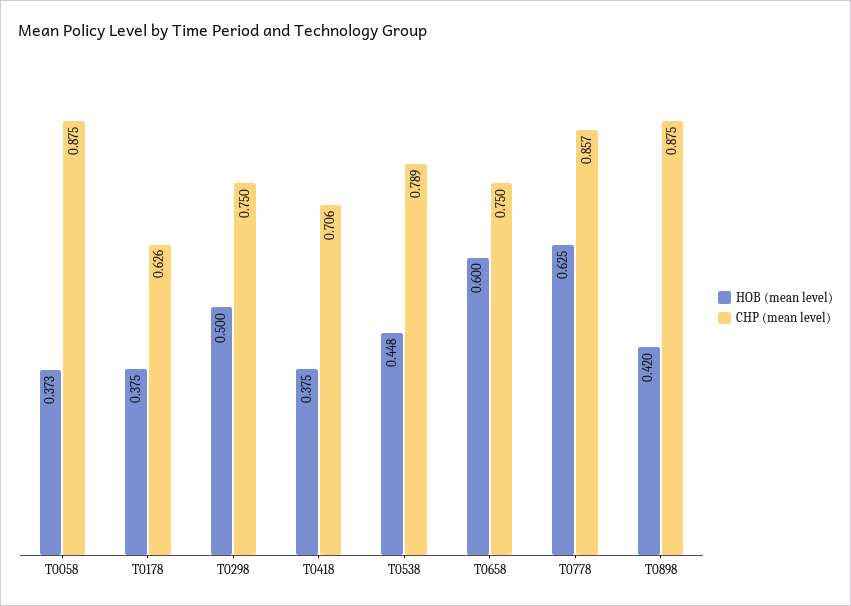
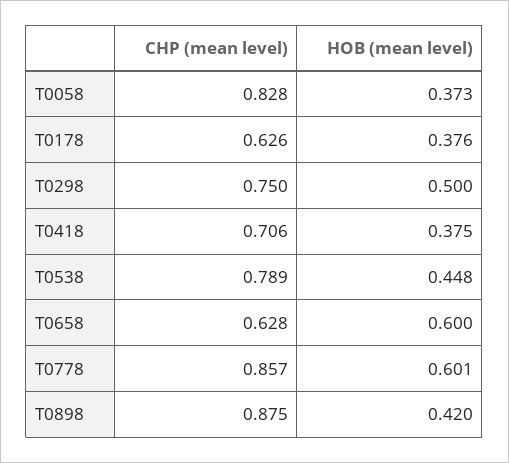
CHP (mean level), T0058: 0.875 -> 0.828
HOB (mean level), T0178: 0.375 -> 0.376
CHP (mean level), T0658: 0.75 -> 0.628
HOB (mean level), T0778: 0.625 -> 0.601

